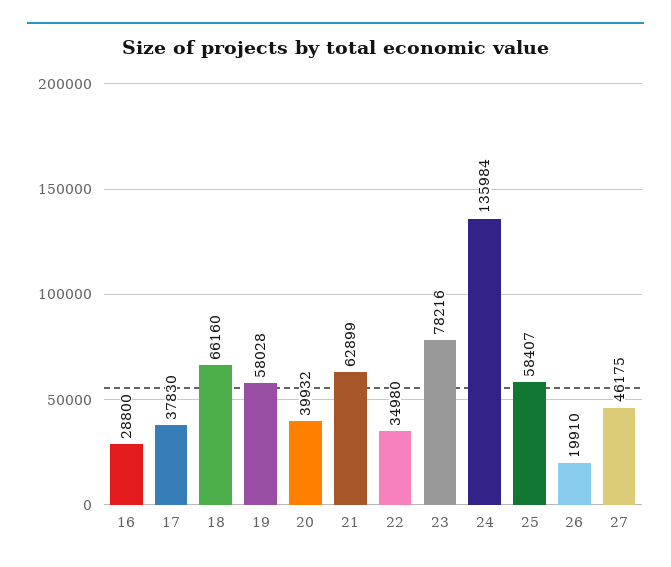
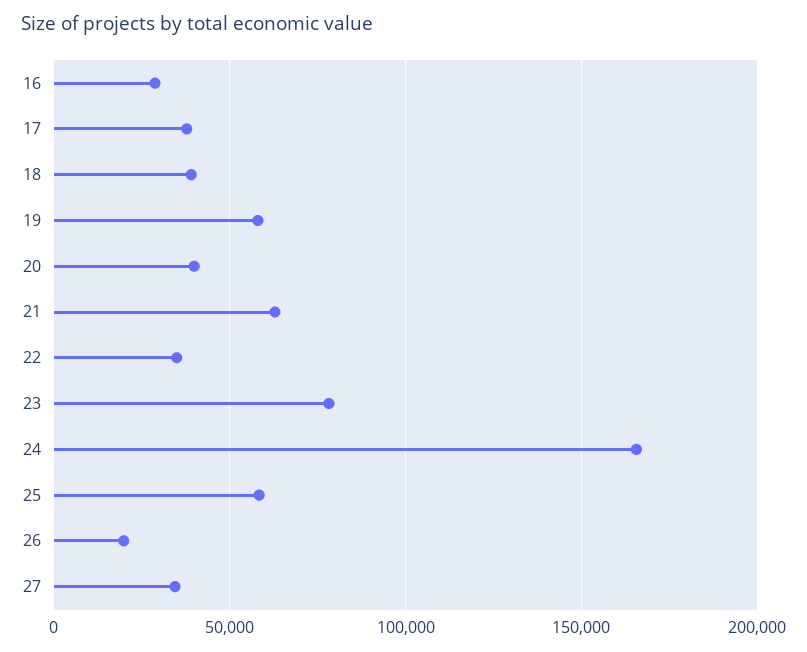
18: 66160 -> 40000
24: 135984 -> 165000
27: 46175 -> 35000

